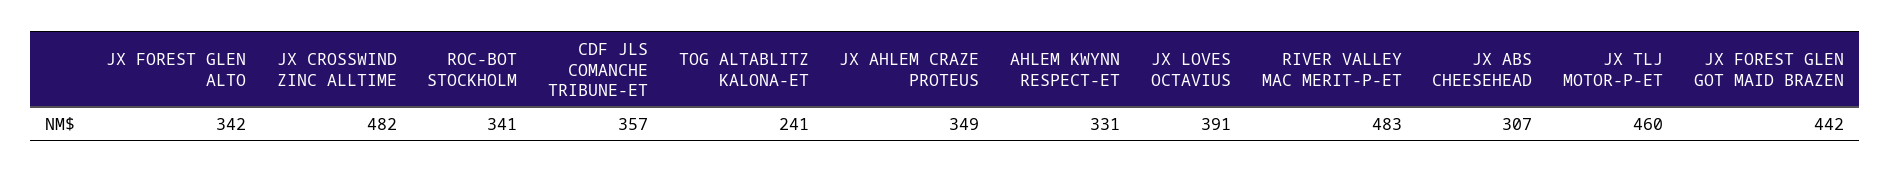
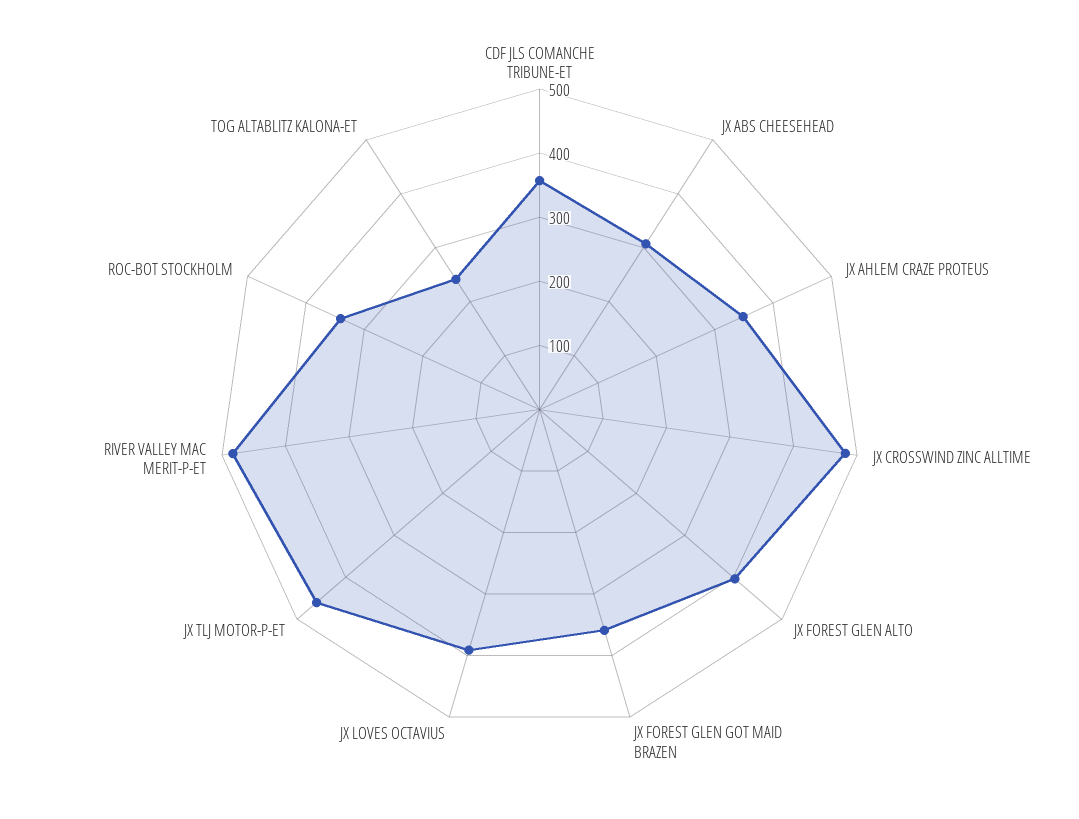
JX FOREST GLEN ALTO: 342 -> 400
AHLEM KWYNN RESPECT-ET: 331 -> none
JX FOREST GLEN GOT MAID BRAZEN: 442 -> 360

